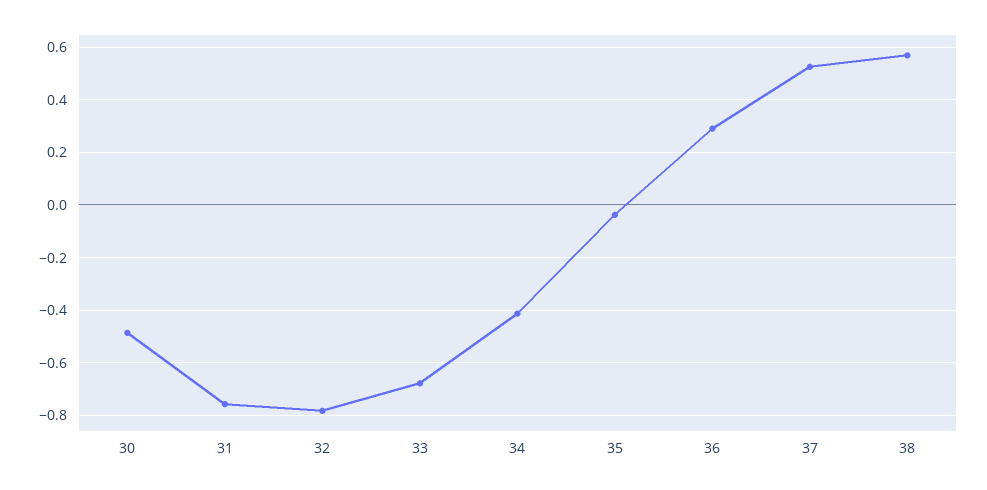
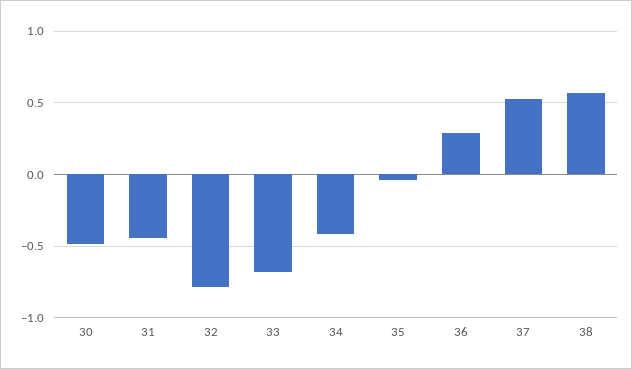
31: -0.75 -> -0.45

